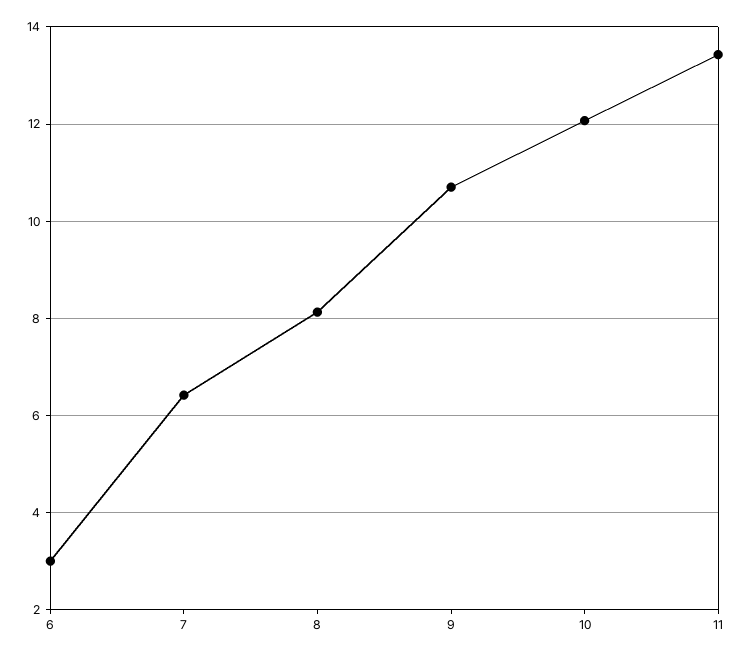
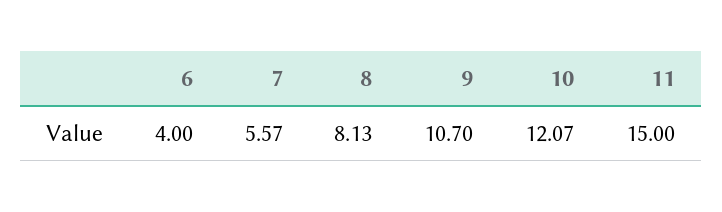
6: 3 -> 4
7: 6.4 -> 5.57
11: 13.4 -> 15

